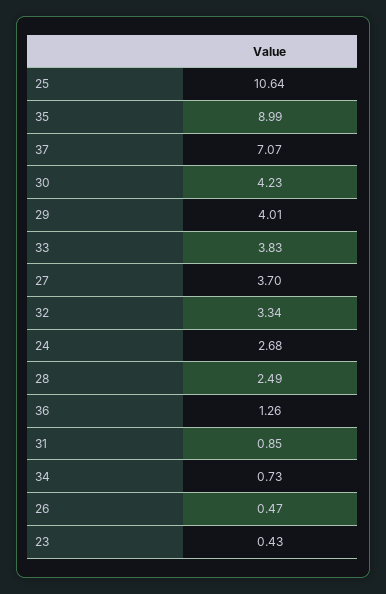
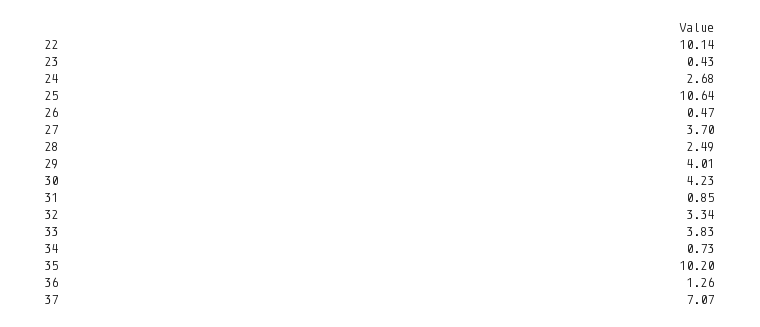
35: 8.99 -> 10.2
22: none -> 10.14

